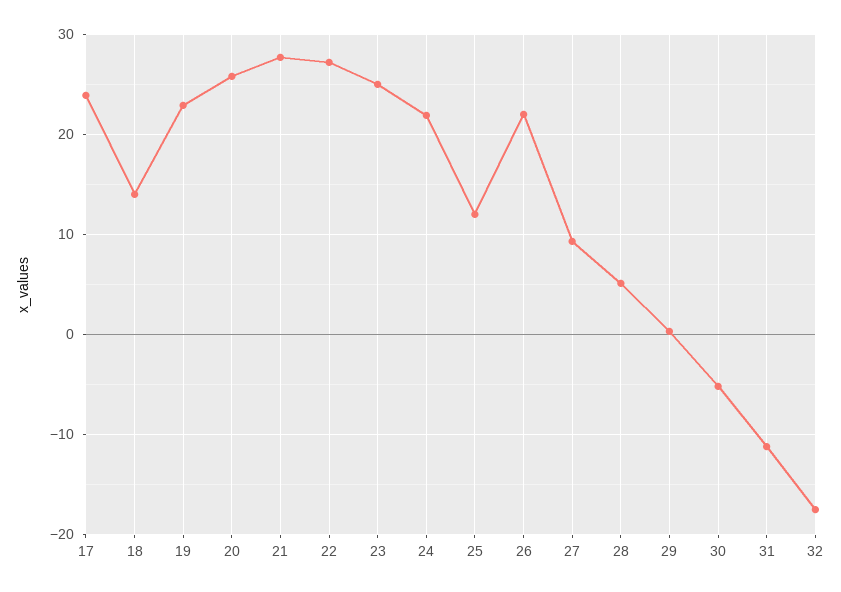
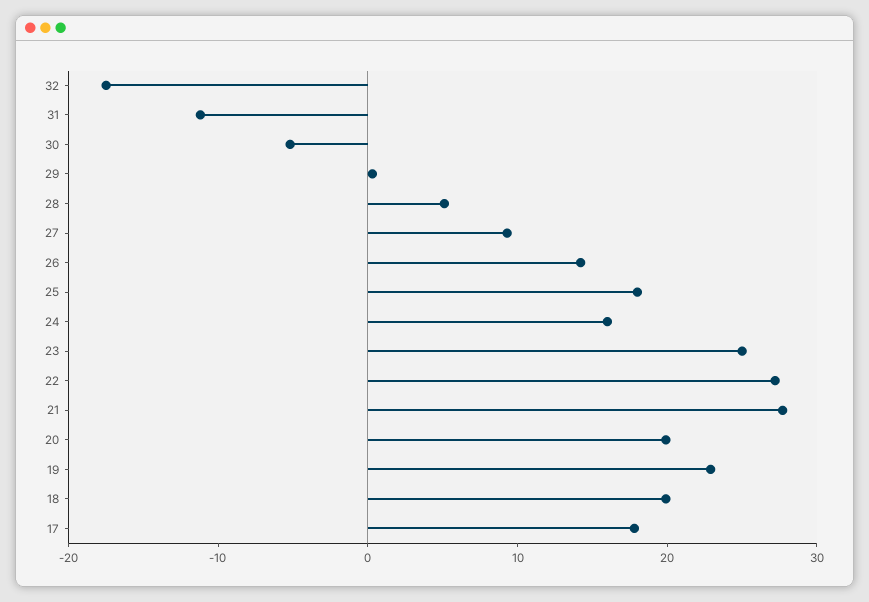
17: 24 -> 18
18: 14 -> 20
20: 26 -> 20
24: 22 -> 16
25: 12 -> 18
26: 22 -> 14

